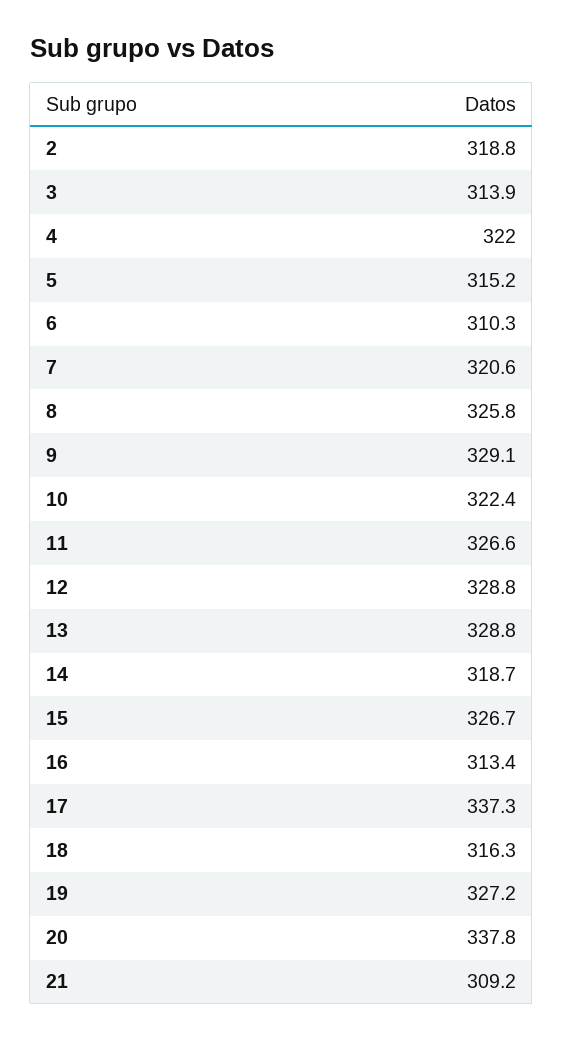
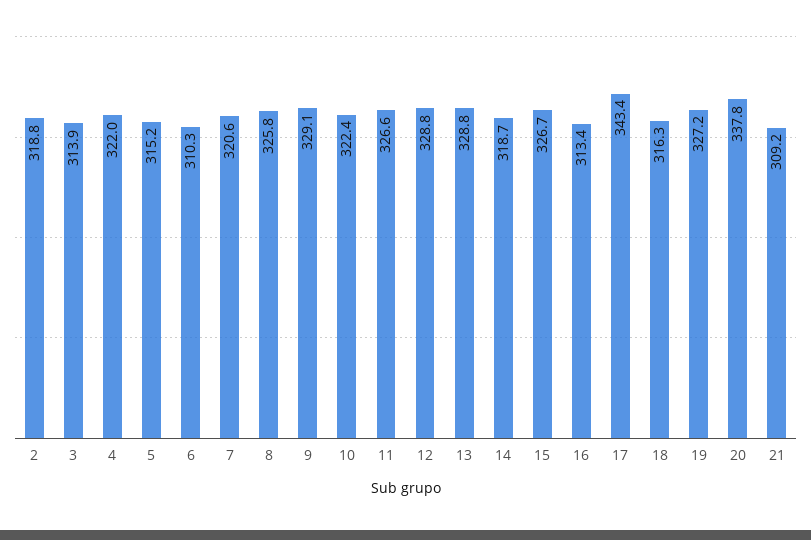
17: 337.3 -> 343.4

